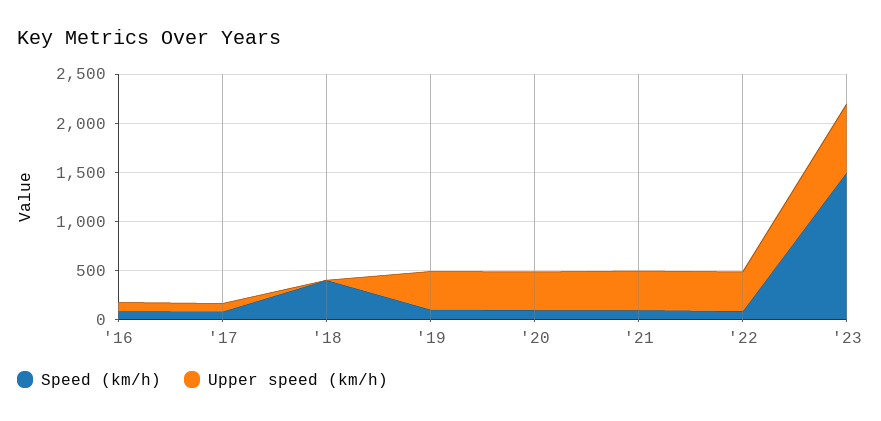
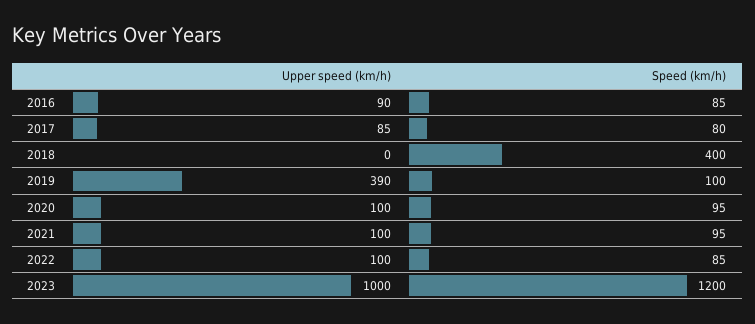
Upper speed (km/h), '20: 400 -> 100
Upper speed (km/h), '21: 400 -> 100
Upper speed (km/h), '22: 400 -> 100
Speed (km/h), '23: 1500 -> 1200
Upper speed (km/h), '23: 700 -> 1000

